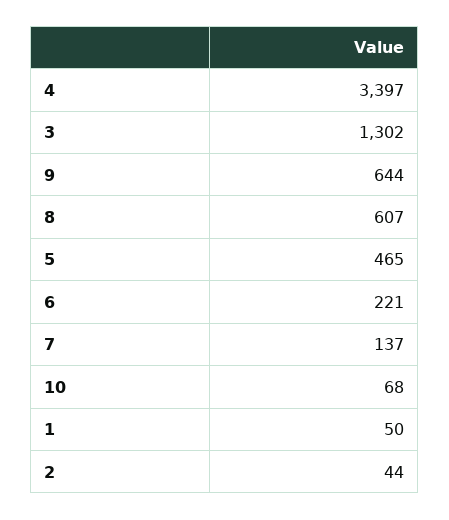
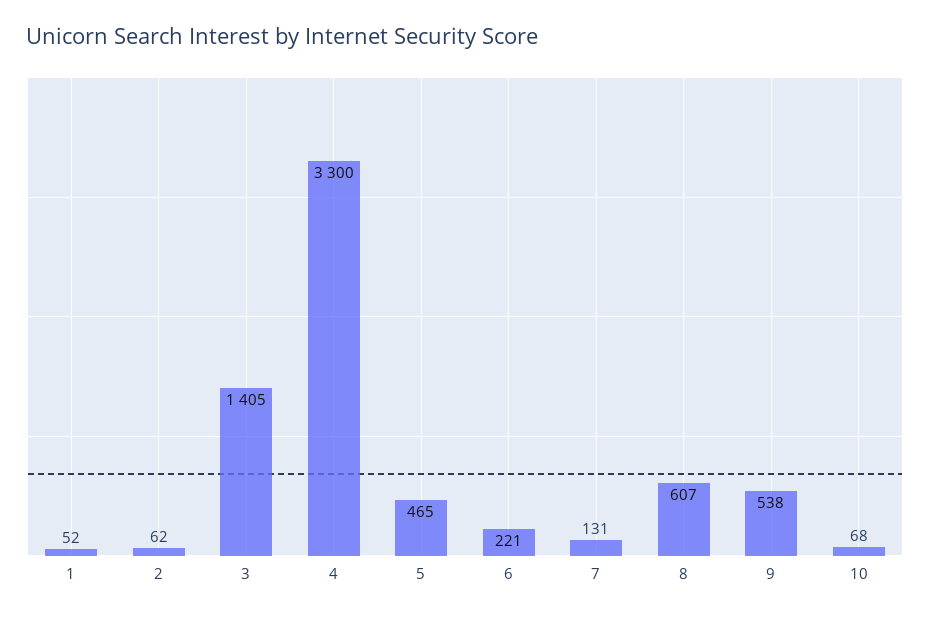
4: 3397 -> 3300
3: 1302 -> 1405
9: 644 -> 538
7: 137 -> 131
1: 50 -> 52
2: 44 -> 62

